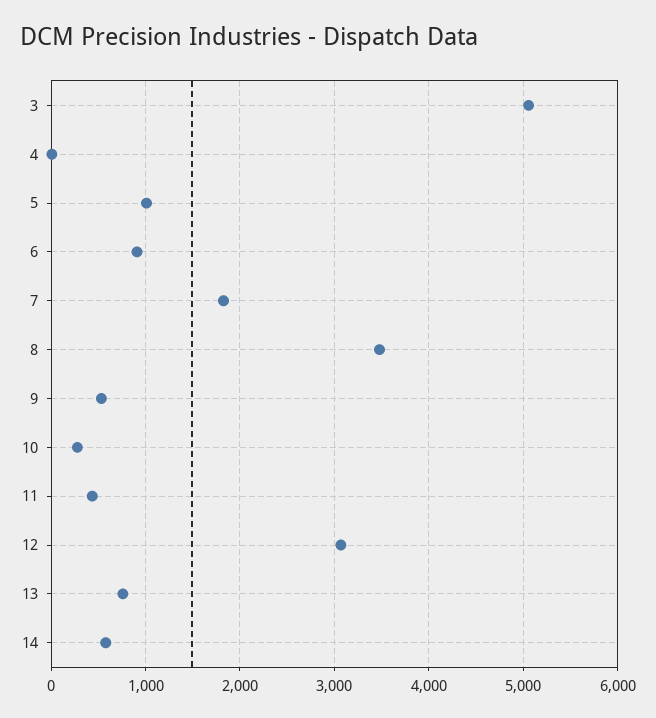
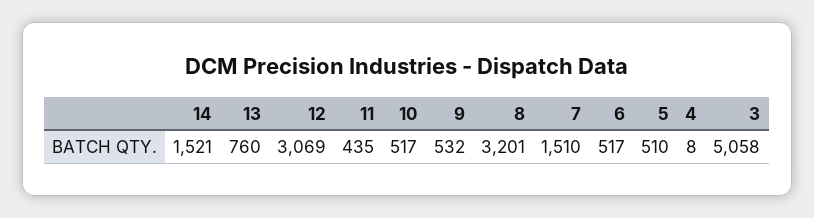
5: 1000 -> 510
6: 900 -> 517
7: 1800 -> 1510
8: 3500 -> 3201
10: 300 -> 517
14: 600 -> 1521

